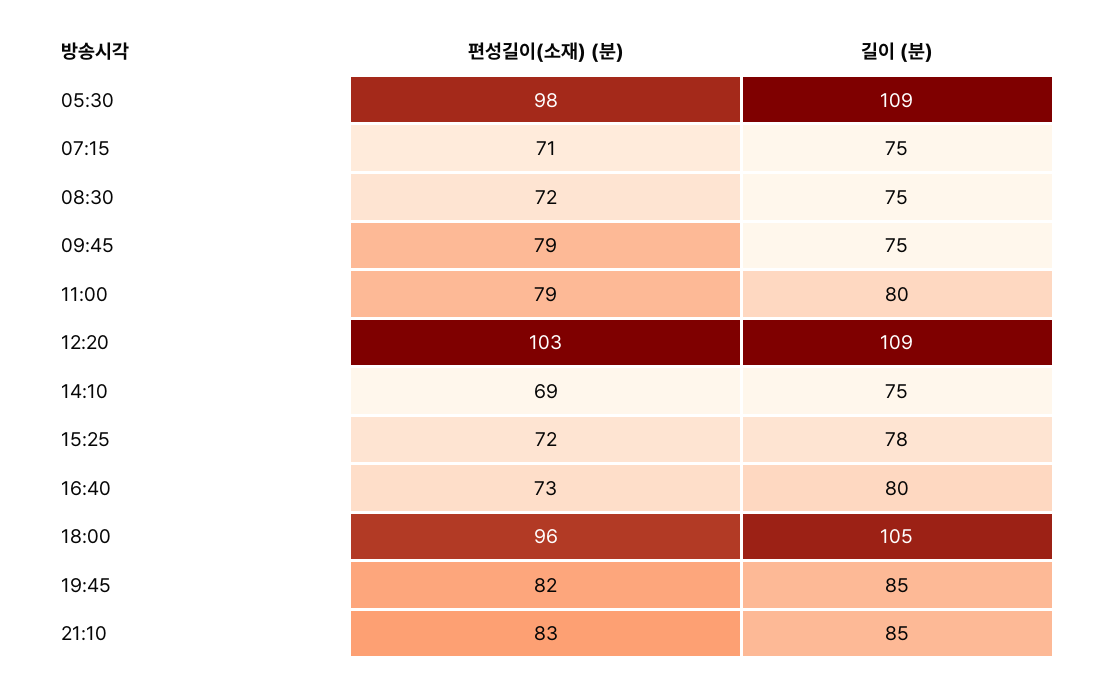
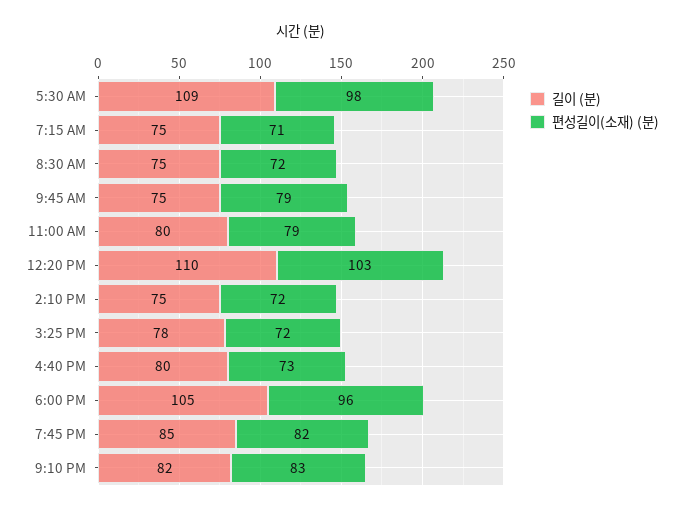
길이 (분), 12:20: 109 -> 110
편성길이(소재) (분), 14:10: 69 -> 72
길이 (분), 21:10: 85 -> 82

